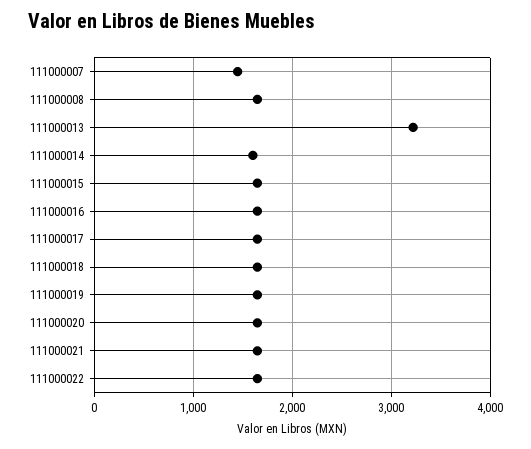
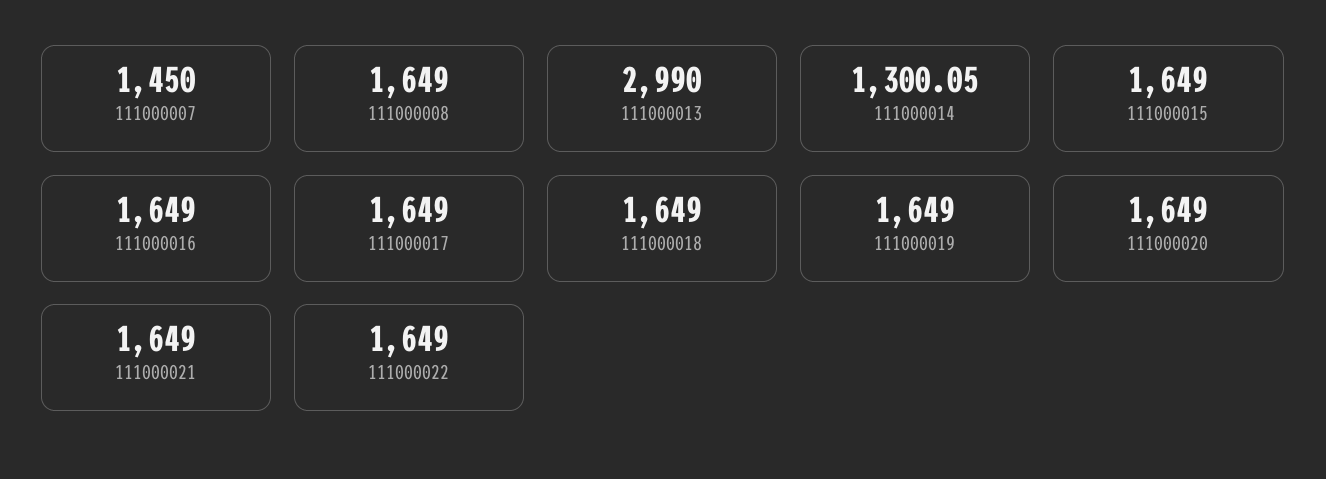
111000013: 3200 -> 2990
111000014: 1600 -> 1300.05

